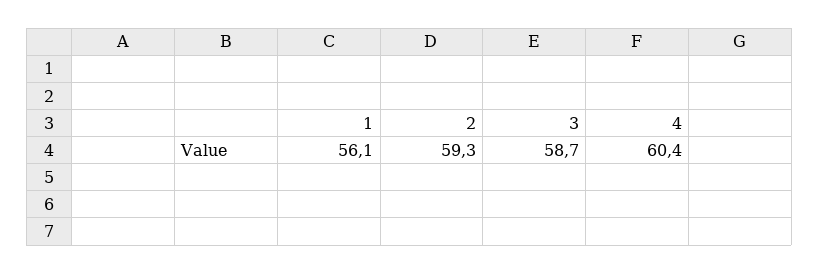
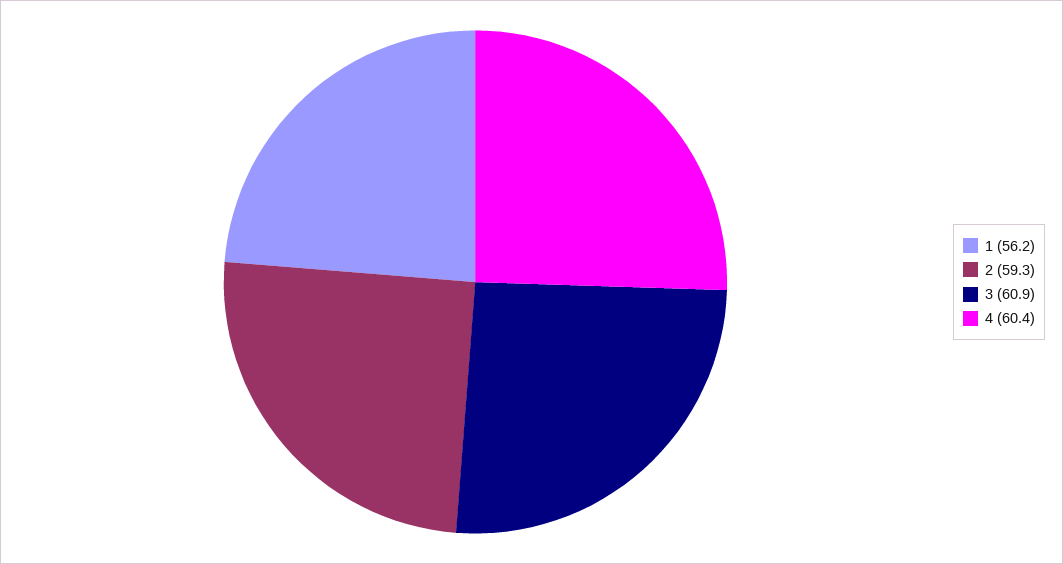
1: 56.1 -> 56.2
3: 58.7 -> 60.9

